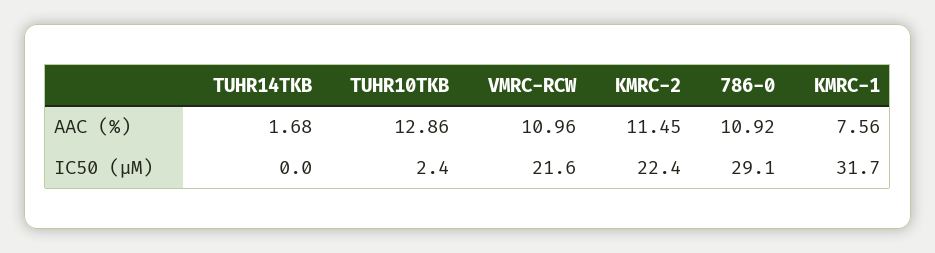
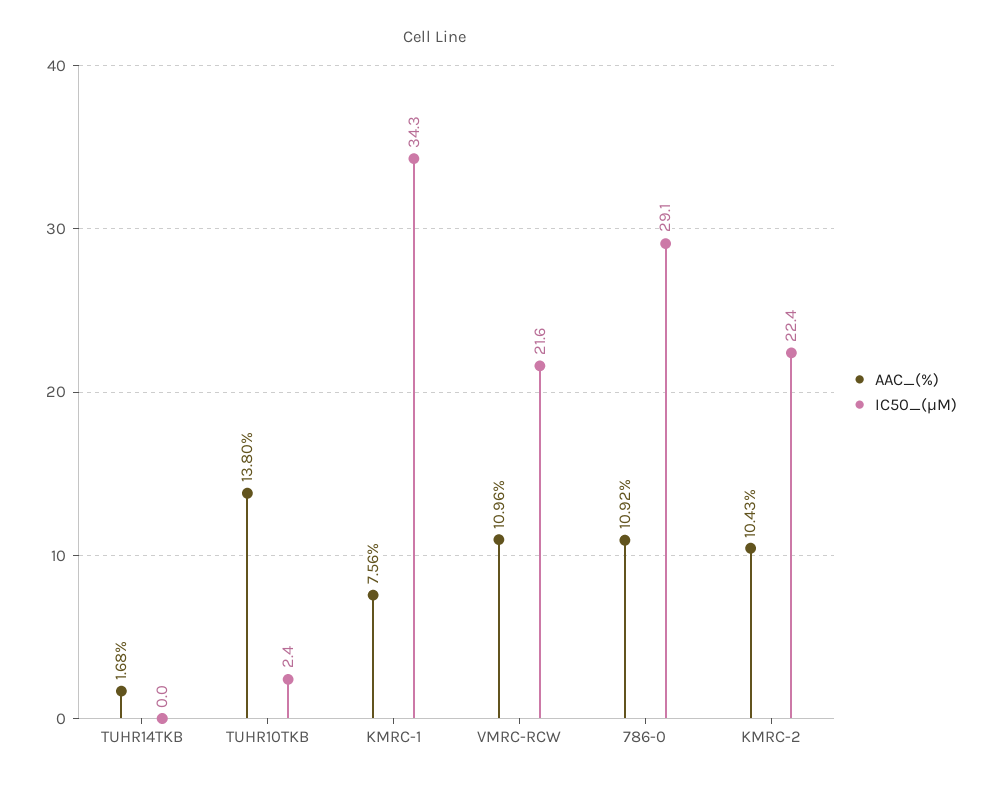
AAC (%), TUHR10TKB: 12.86 -> 13.8
AAC (%), KMRC-2: 11.45 -> 10.43
IC50 (µM), KMRC-1: 31.7 -> 34.3

